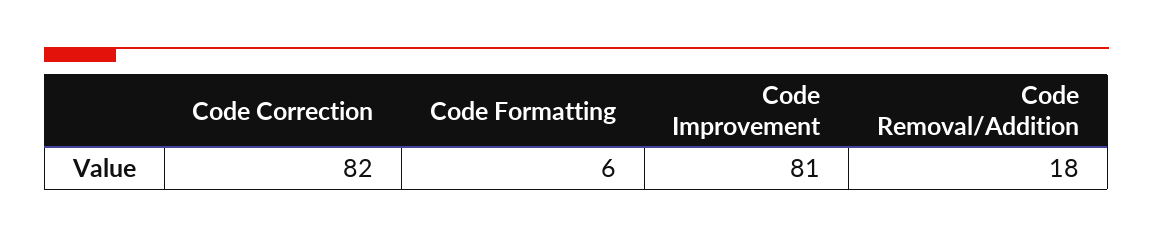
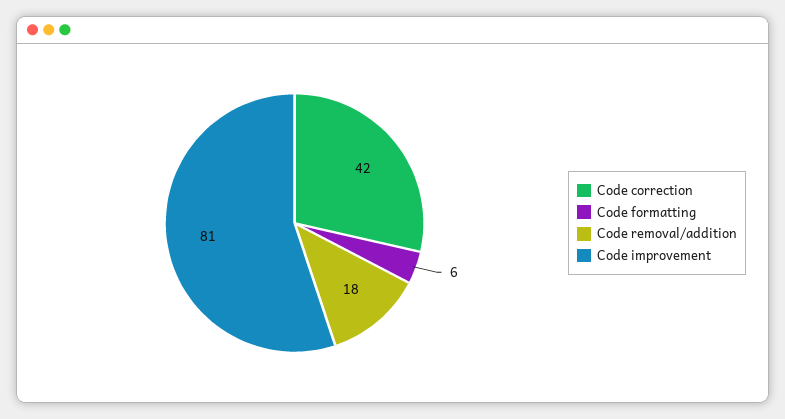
Code Correction: 82 -> 42

